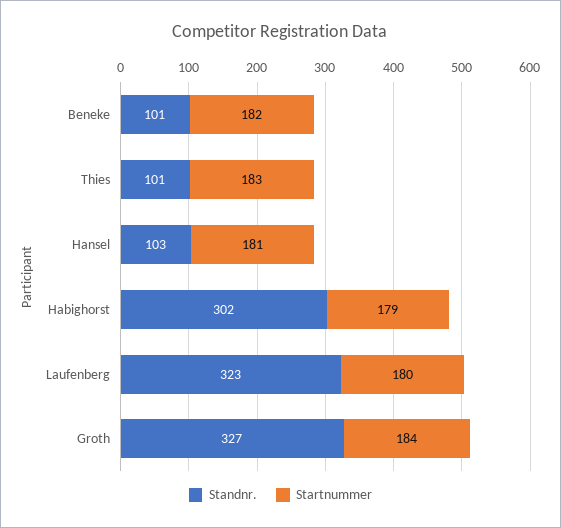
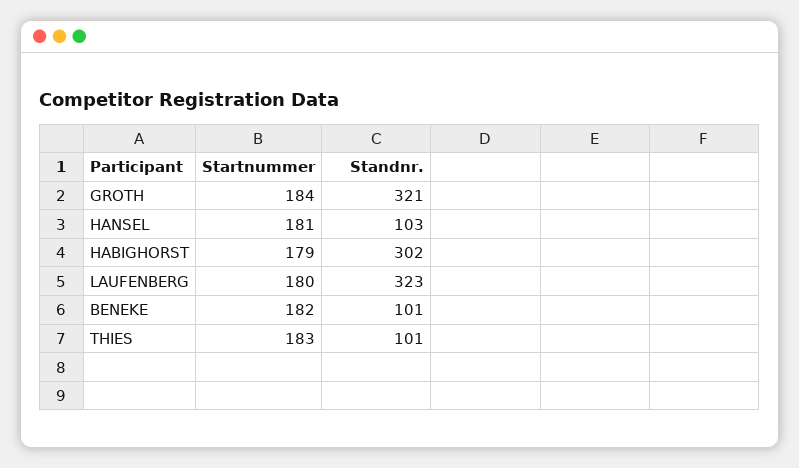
Standnr., Groth: 327 -> 321

